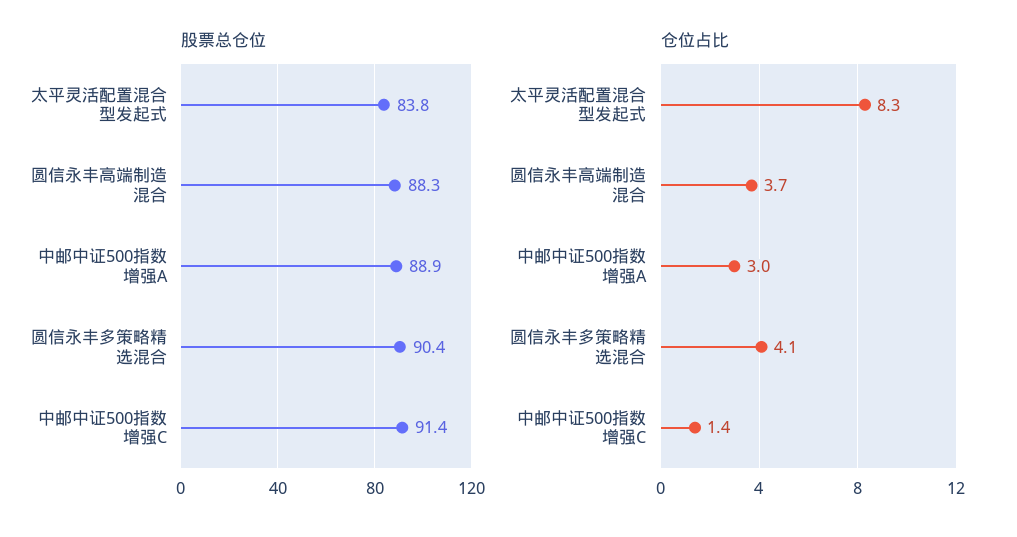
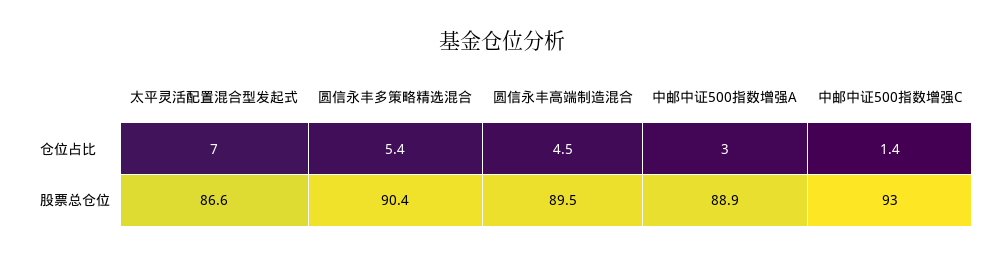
股票总仓位, 太平灵活配置混合型发起式: 83.8 -> 86.6
股票总仓位, 圆信永丰高端制造混合: 88.3 -> 89.5
股票总仓位, 中邮中证500指数增强C: 91.4 -> 93
仓位占比, 太平灵活配置混合型发起式: 8.3 -> 7
仓位占比, 圆信永丰高端制造混合: 3.7 -> 4.5
仓位占比, 圆信永丰多策略精选混合: 4.1 -> 5.4

